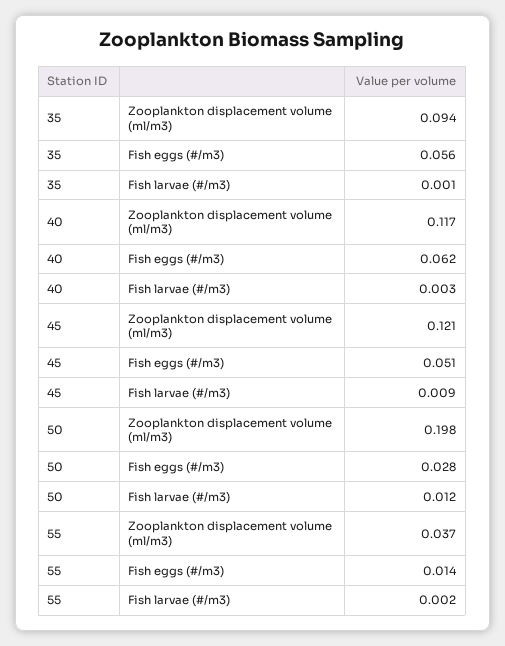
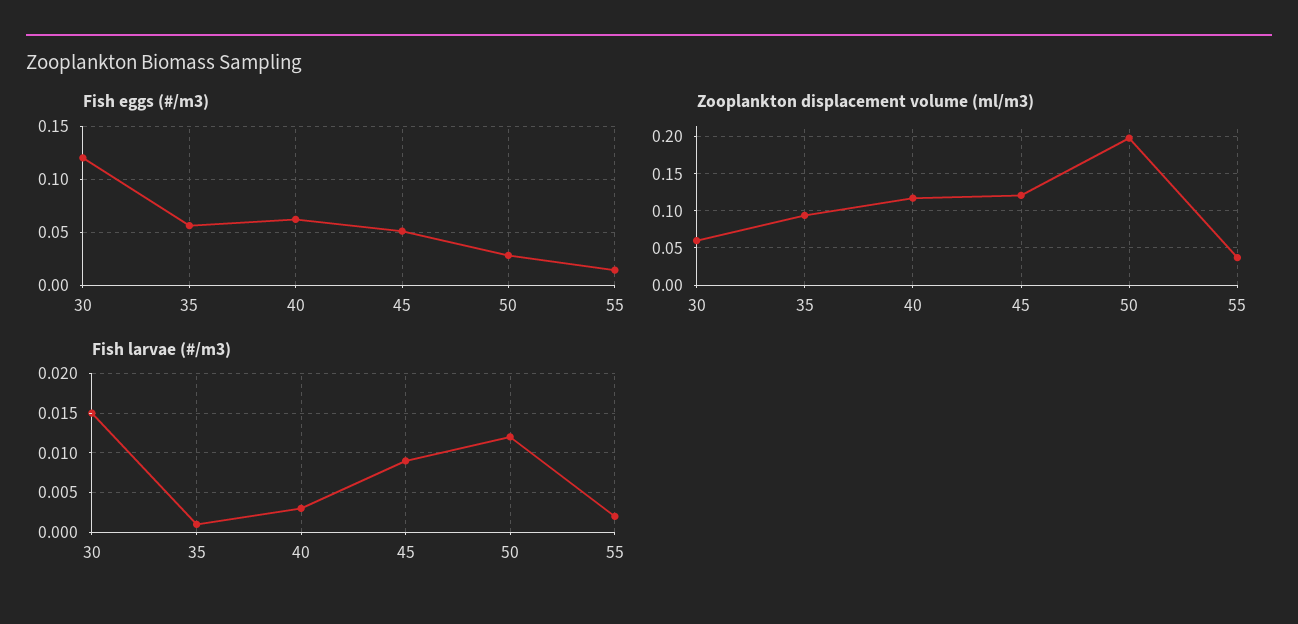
Fish eggs (#/m3), 30: none -> 0.12
Zooplankton displacement volume (ml/m3), 30: none -> 0.06
Fish larvae (#/m3), 30: none -> 0.015

